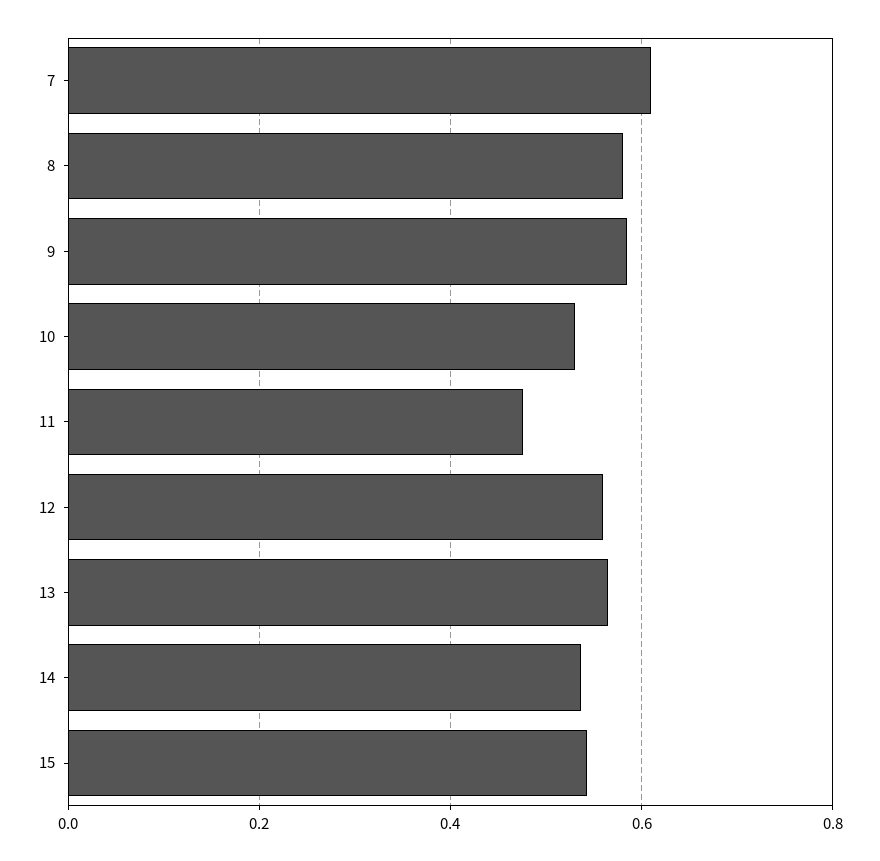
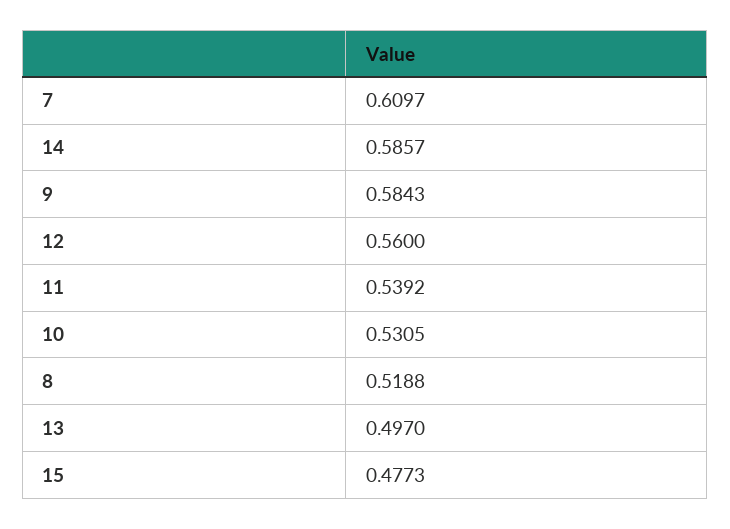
8: 0.58 -> 0.5188
11: 0.48 -> 0.5392
13: 0.56 -> 0.497
14: 0.54 -> 0.5857
15: 0.54 -> 0.4773

